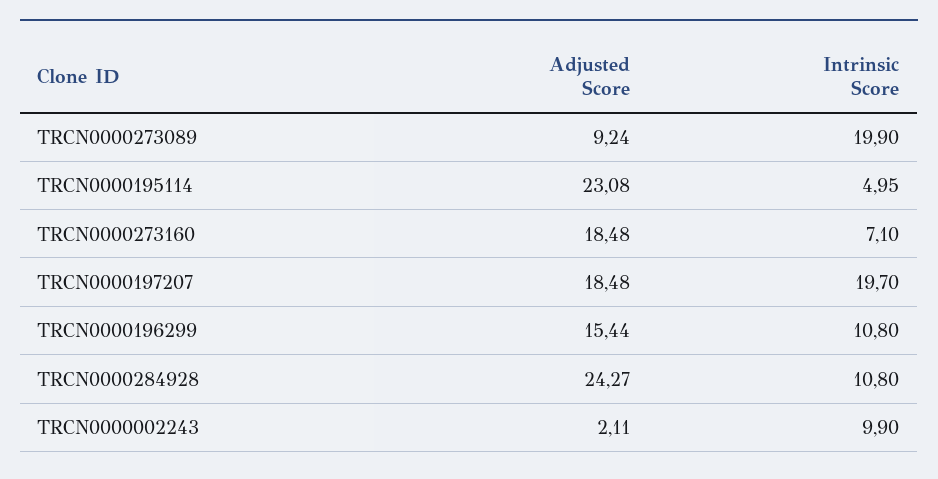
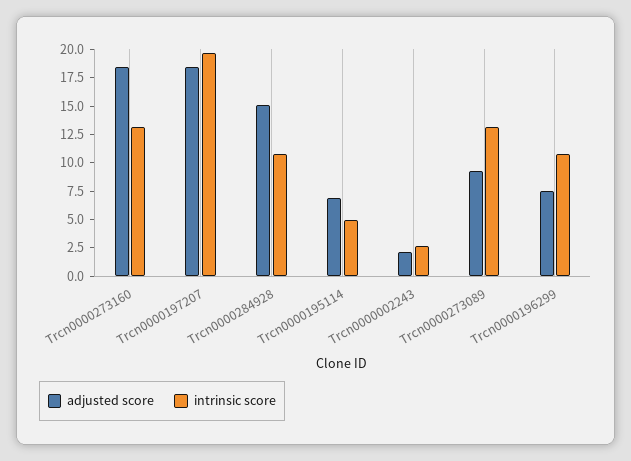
Intrinsic Score, TRCN0000273089: 19.9 -> 12.5
Adjusted Score, TRCN0000195114: 23.08 -> 7.5
Intrinsic Score, TRCN0000273160: 7.1 -> 12.5
Adjusted Score, TRCN0000196299: 15.44 -> 7.5
Adjusted Score, TRCN0000284928: 24.27 -> 15
Intrinsic Score, TRCN0000002243: 9.9 -> 2.5

